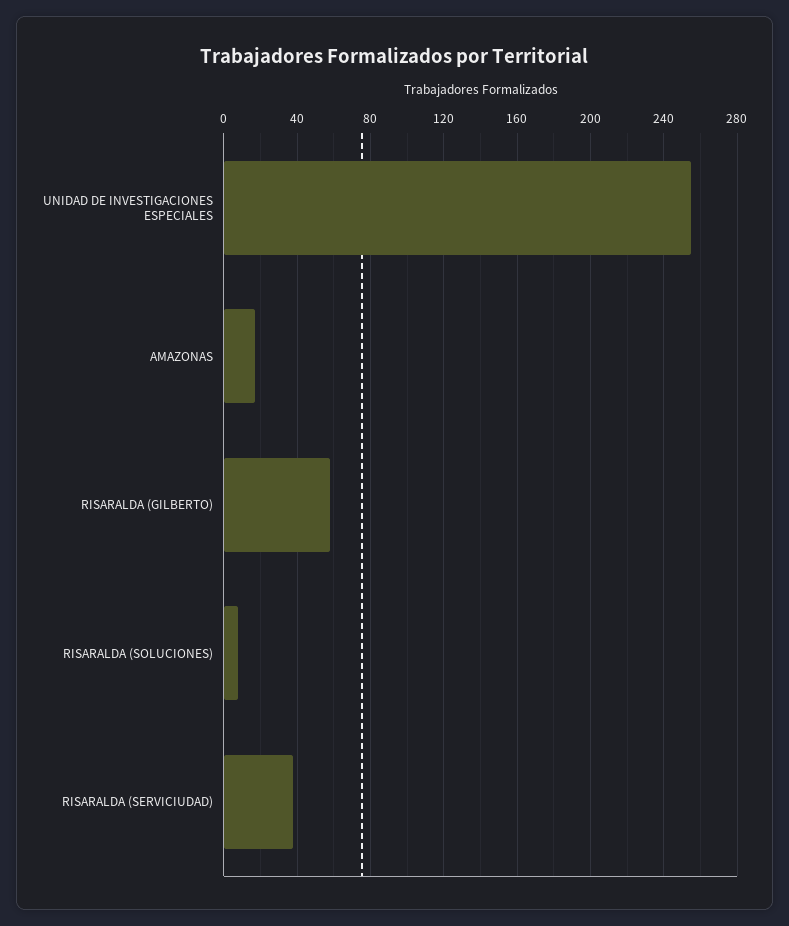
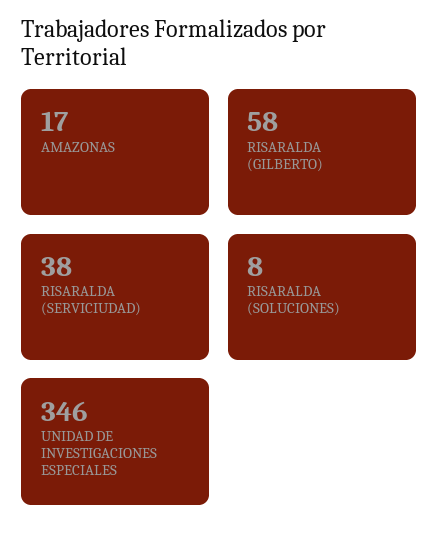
UNIDAD DE INVESTIGACIONES ESPECIALES: 255 -> 346

